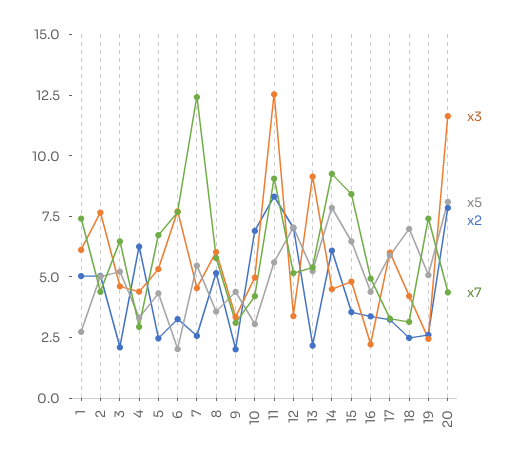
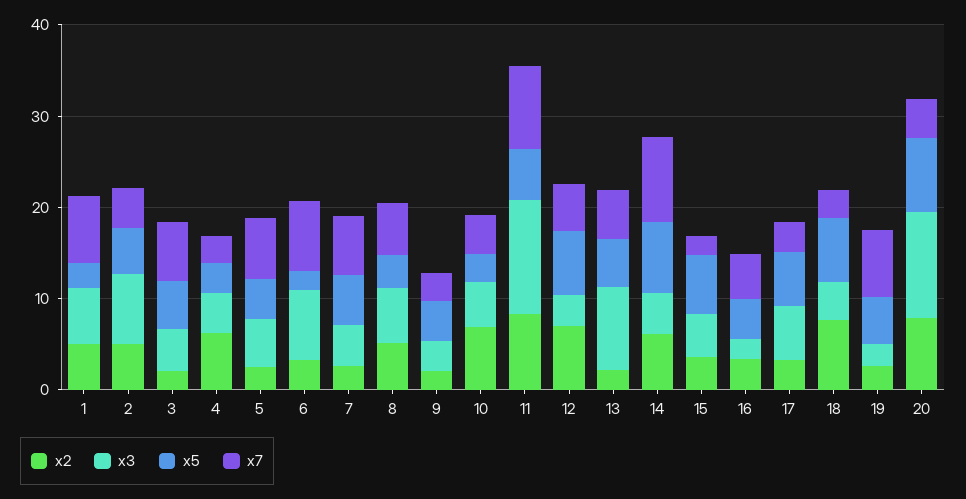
x7, 7: 12.5 -> 6
x7, 15: 8.5 -> 2
x2, 18: 2.5 -> 8

